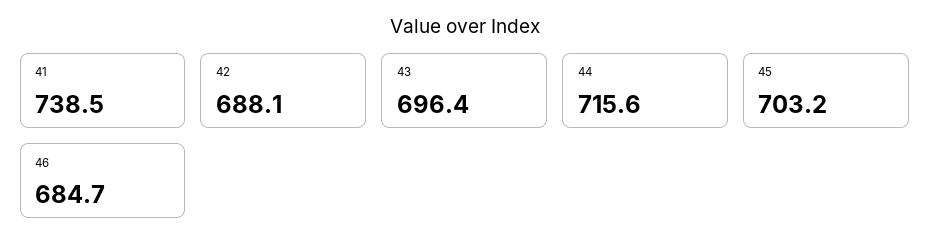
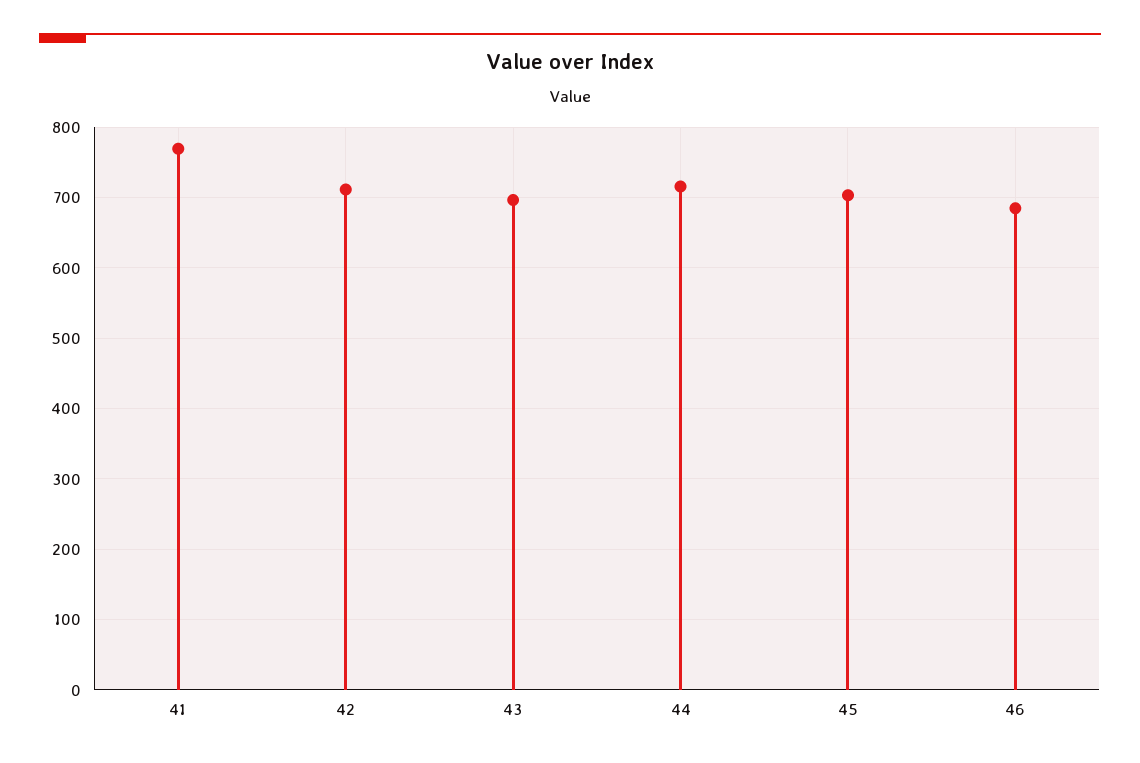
41: 738.5 -> 770
42: 688.1 -> 710

